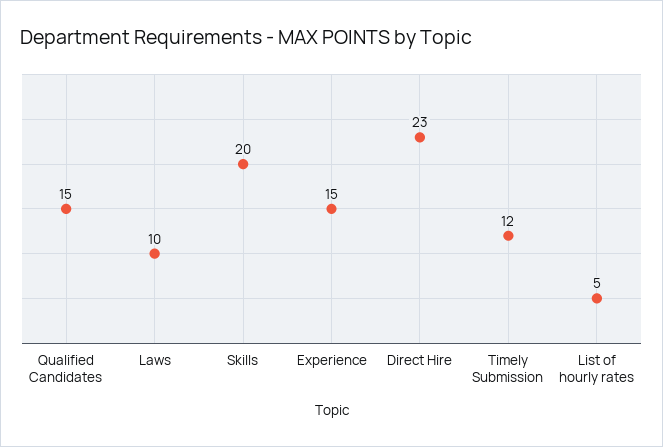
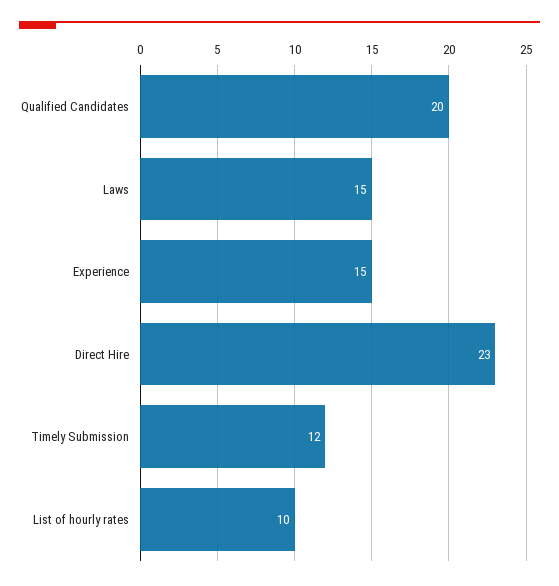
Qualified Candidates: 15 -> 20
Laws: 10 -> 15
Skills: 20 -> none
List of hourly rates: 5 -> 10

